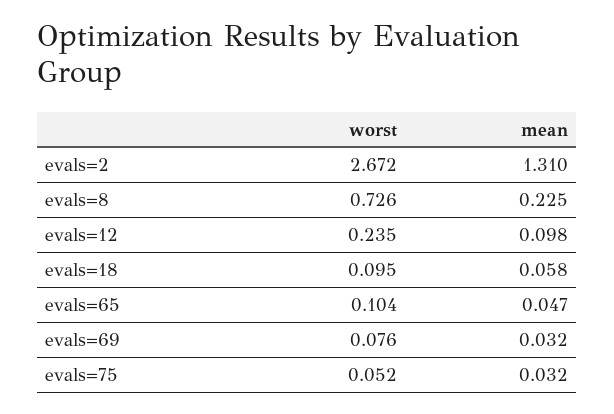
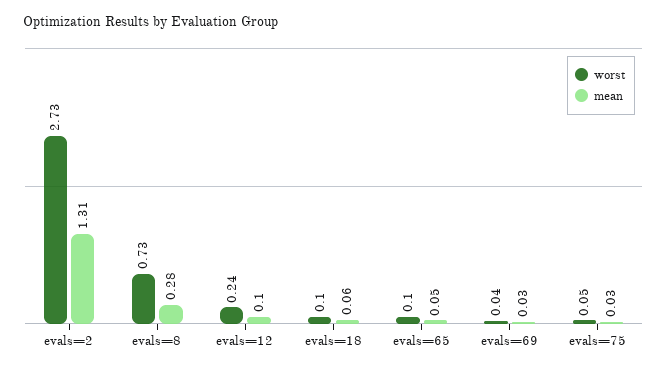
worst, evals=2: 2.672 -> 2.73
mean, evals=8: 0.225 -> 0.28
worst, evals=69: 0.076 -> 0.04

